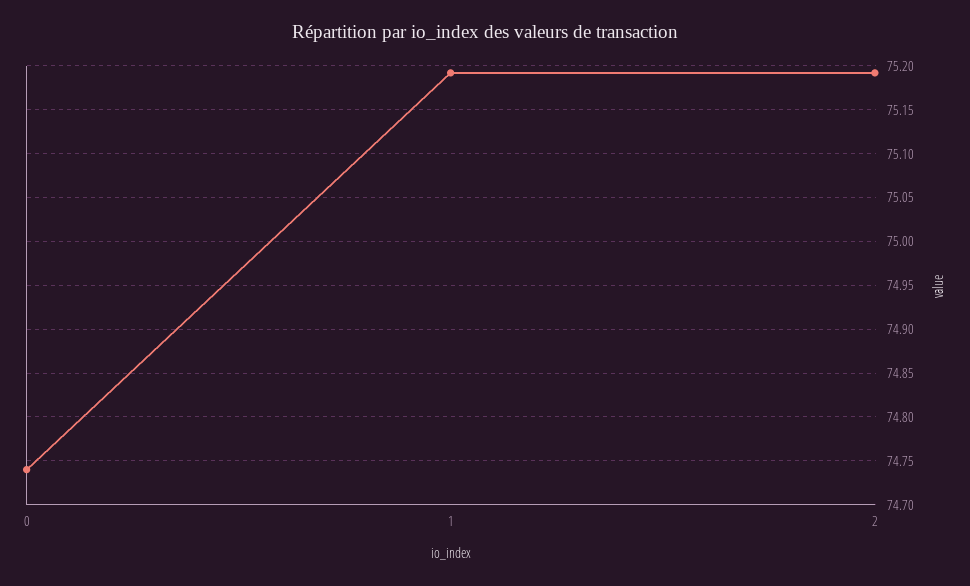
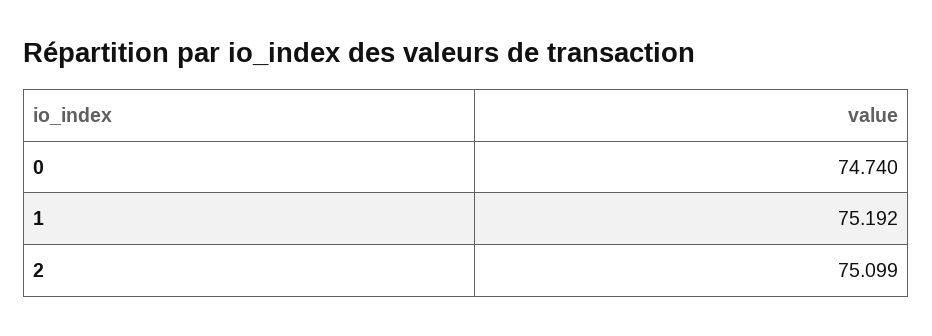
2: 75.19 -> 75.099

